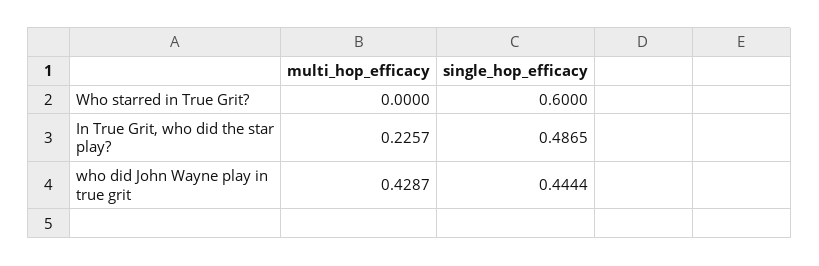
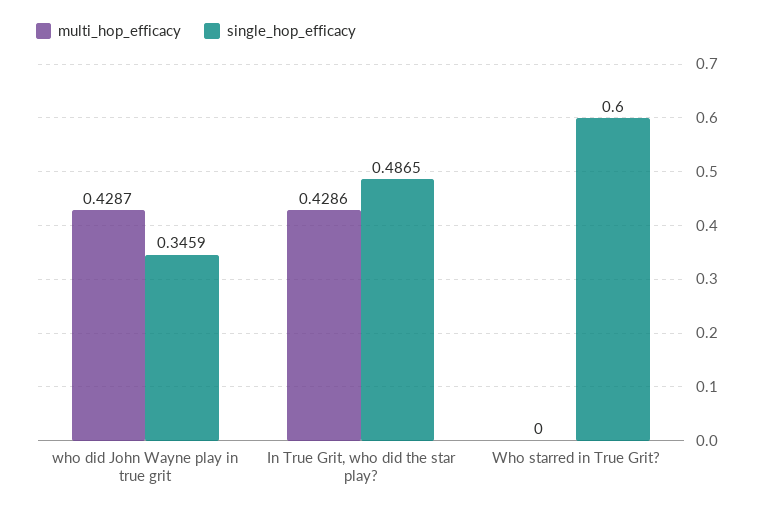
multi_hop_efficacy, In True Grit, who did the star play?: 0.2257 -> 0.4286
single_hop_efficacy, who did John Wayne play in true grit: 0.4444 -> 0.3459

